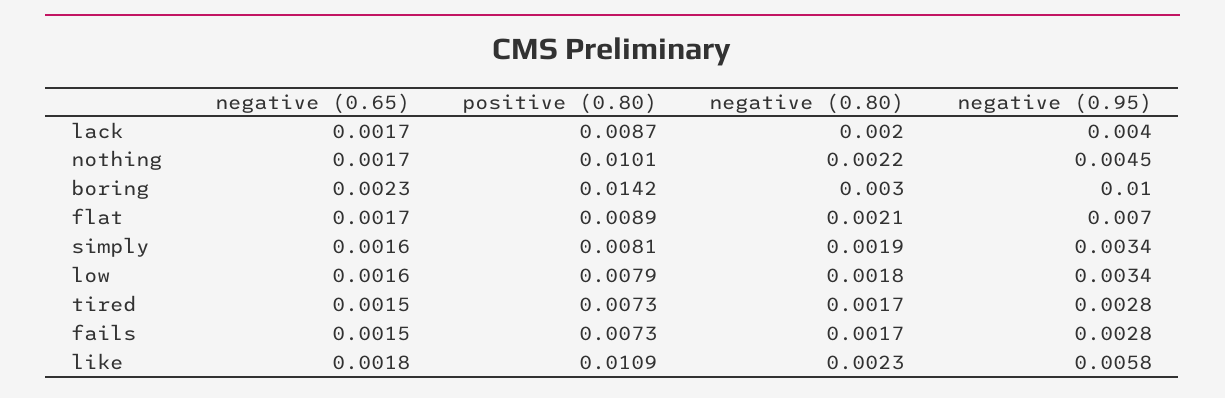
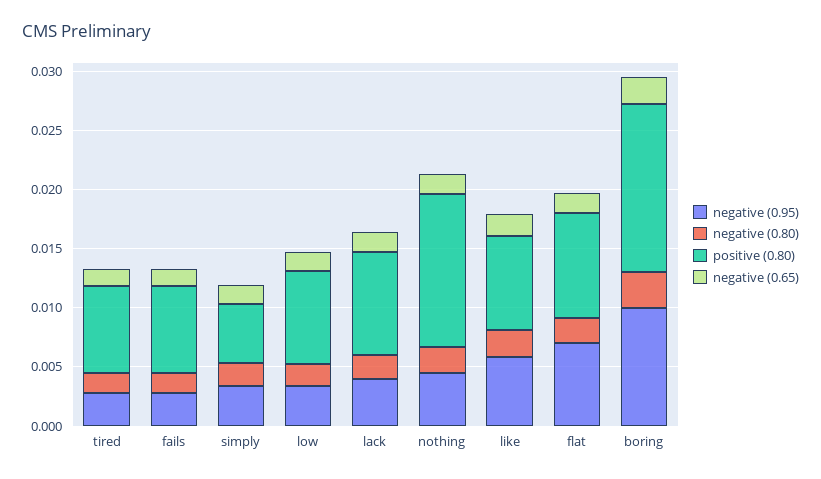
positive (0.80), nothing: 0.0101 -> 0.013
positive (0.80), simply: 0.0081 -> 0.005
positive (0.80), like: 0.0109 -> 0.008

